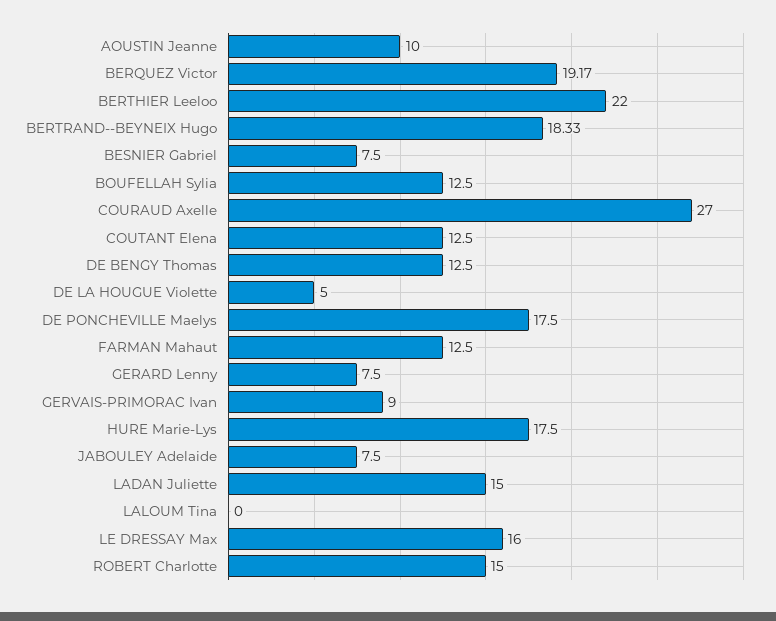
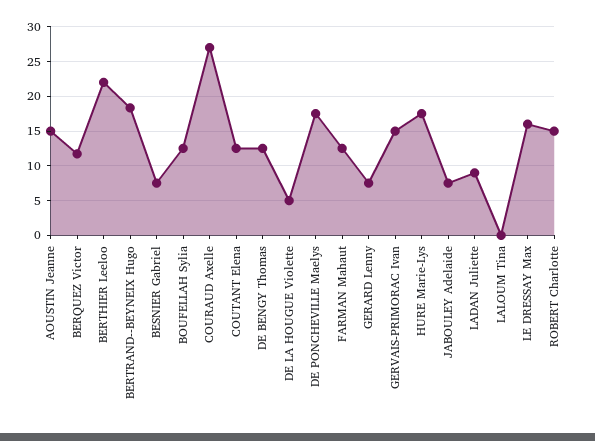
AOUSTIN Jeanne: 10 -> 15
BERQUEZ Victor: 19.17 -> 12
GERVAIS-PRIMORAC Ivan: 9 -> 15
LADAN Juliette: 15 -> 9

